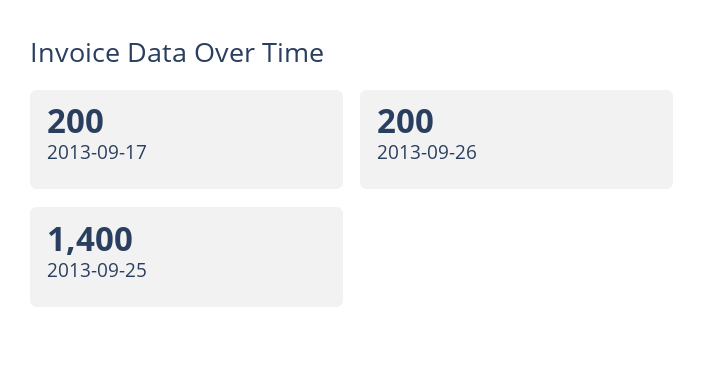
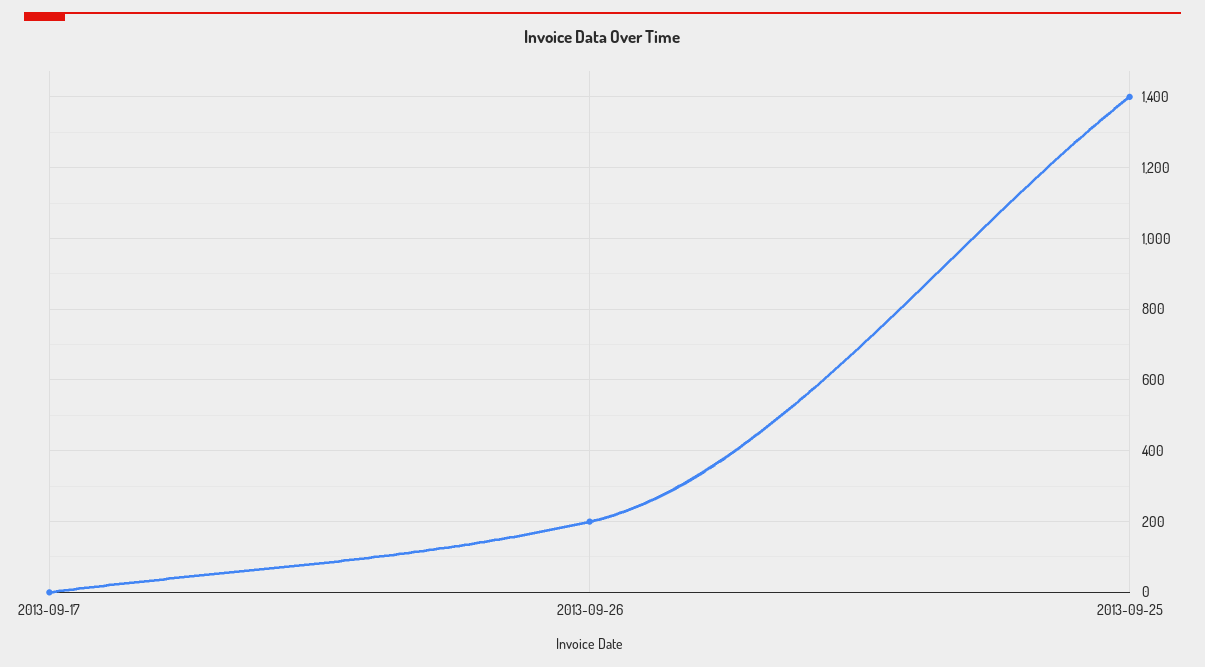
2013-09-17: 200 -> 0

